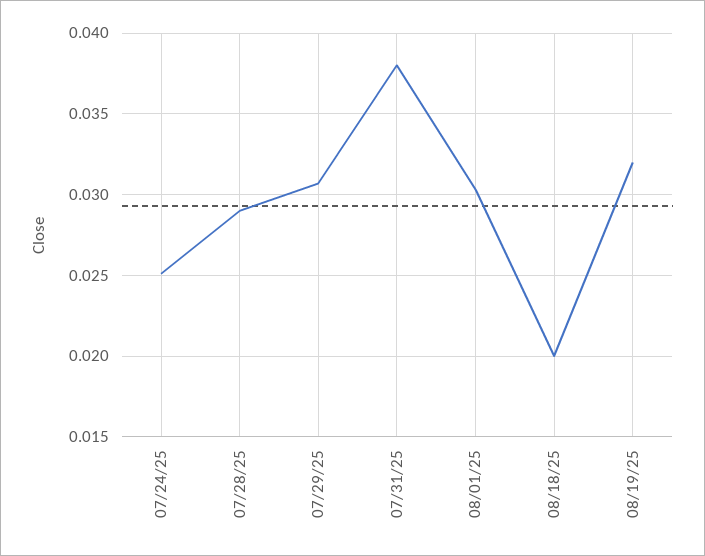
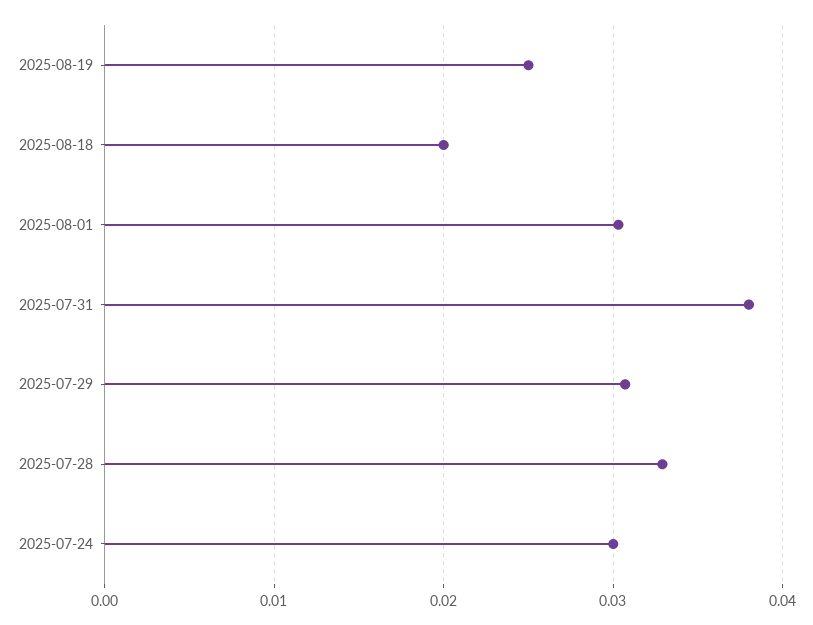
07/24/25: 0.025 -> 0.03
07/28/25: 0.029 -> 0.033
08/19/25: 0.032 -> 0.025

